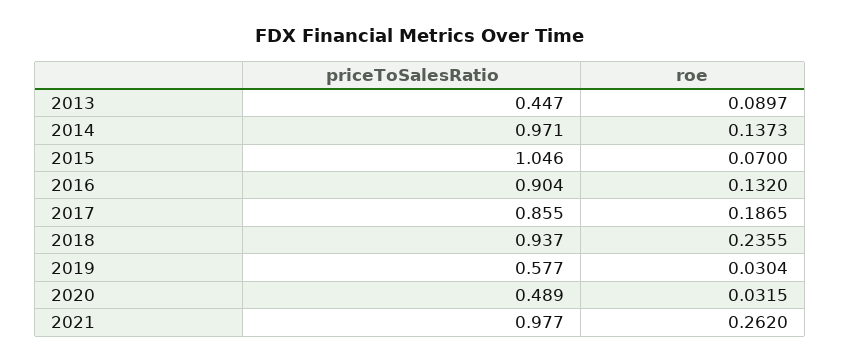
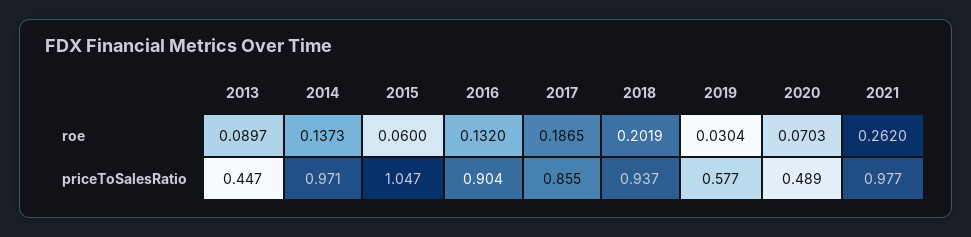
priceToSalesRatio, 2015: 1.046 -> 1.047
roe, 2015: 0.07 -> 0.06
roe, 2018: 0.2355 -> 0.2019
roe, 2020: 0.0315 -> 0.0703

